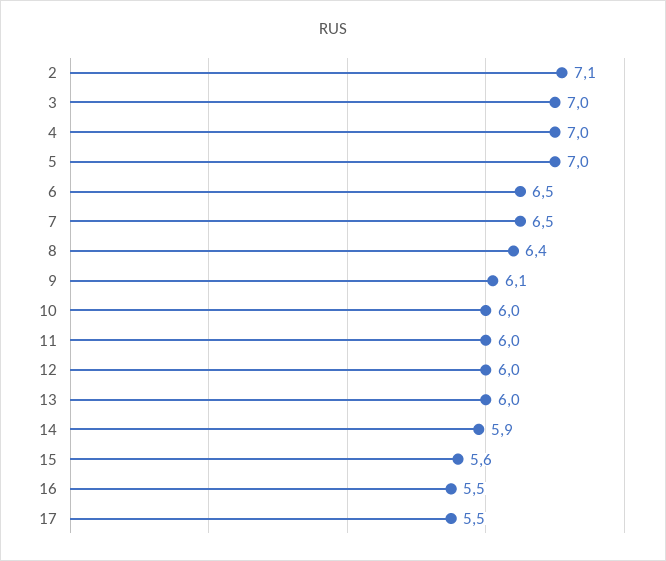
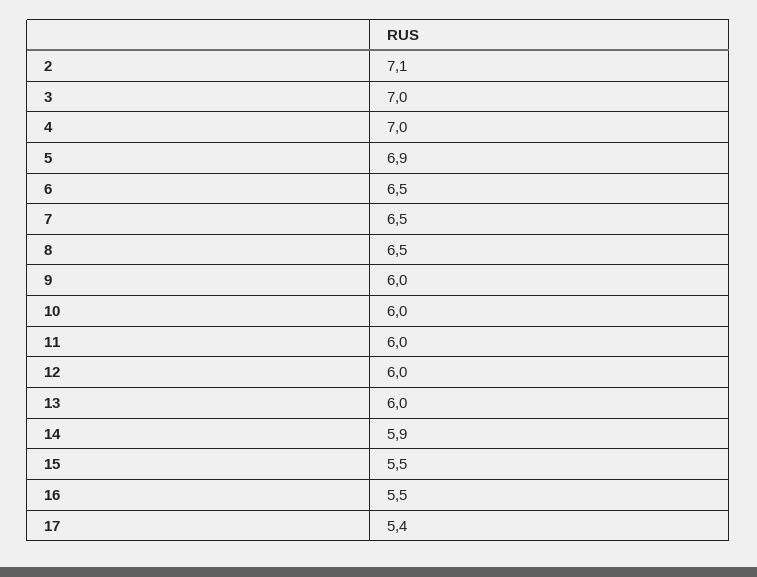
5: 7 -> 6.9
8: 6.4 -> 6.5
9: 6.1 -> 6
15: 5.6 -> 5.5
17: 5.5 -> 5.4

